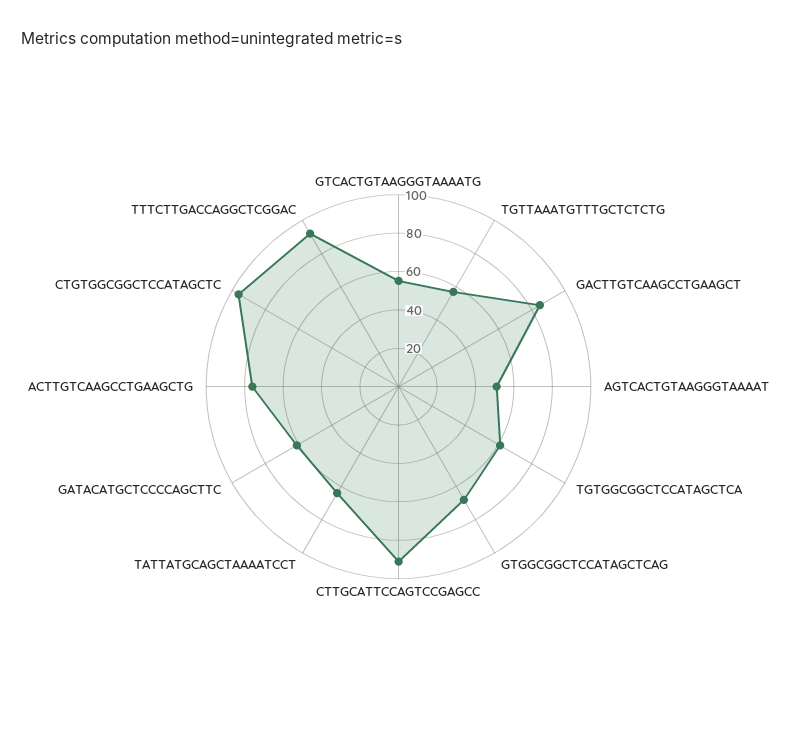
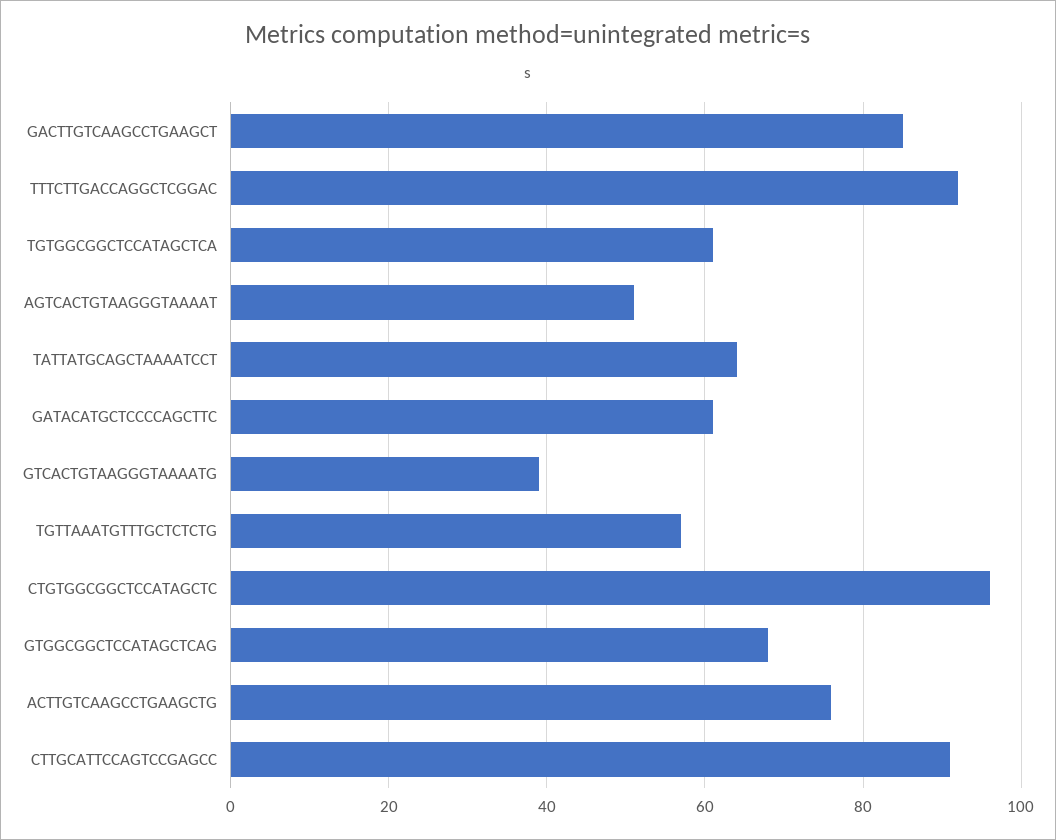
GTCACTGTAAGGGTAAAATG: 55 -> 40

